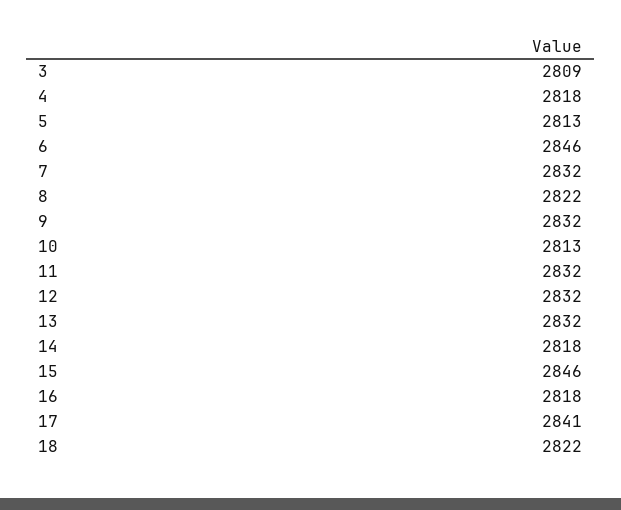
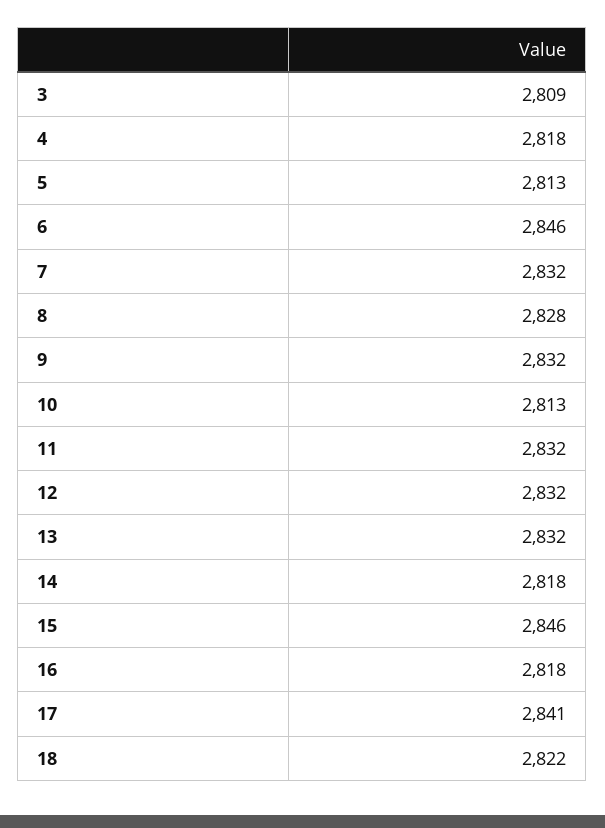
8: 2822 -> 2828

